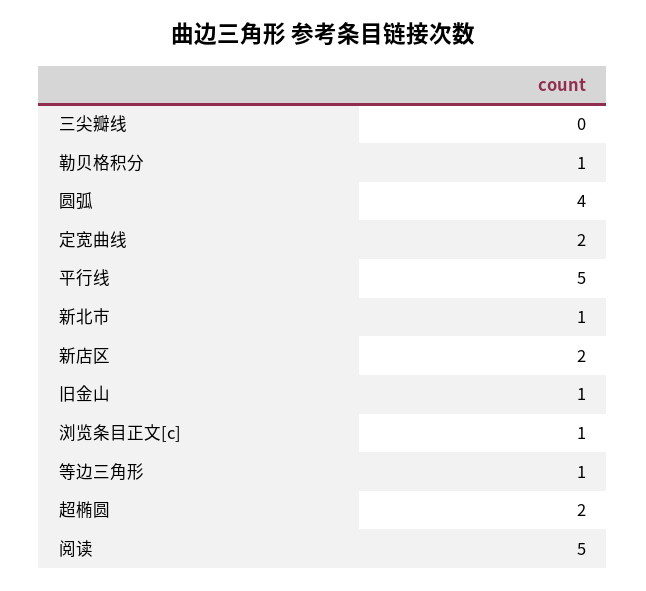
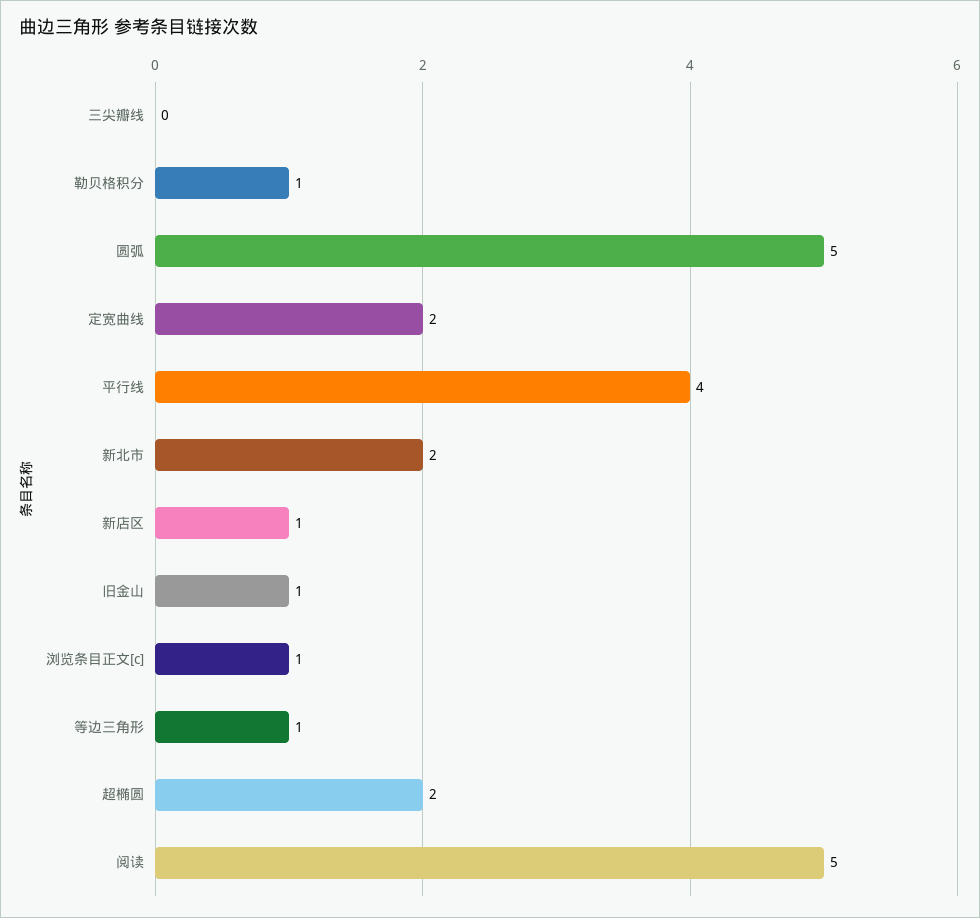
圆弧: 4 -> 5
平行线: 5 -> 4
新北市: 1 -> 2
新店区: 2 -> 1

